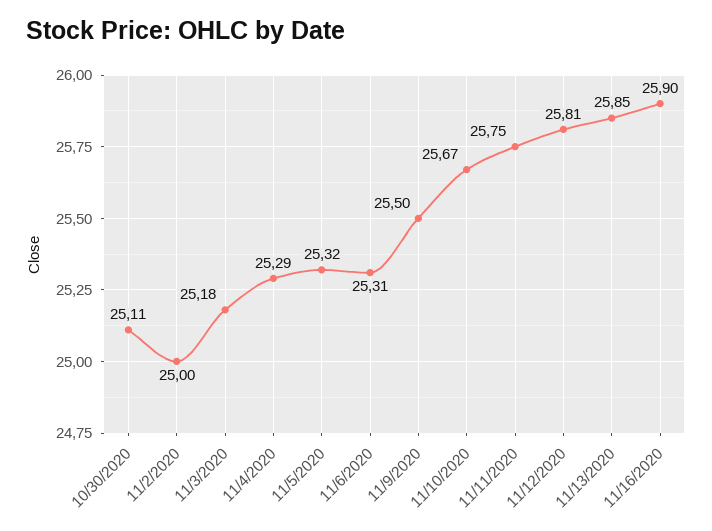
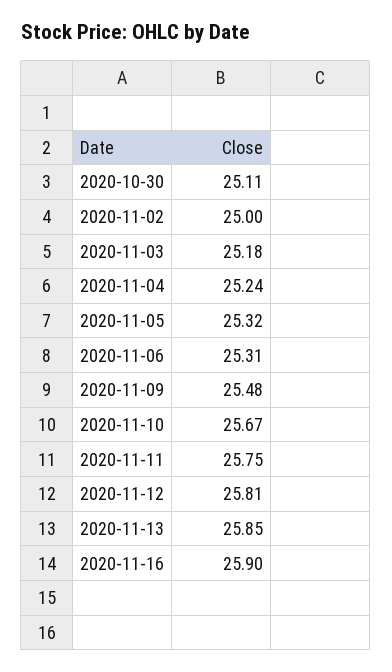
11/4/2020: 25.29 -> 25.24
11/9/2020: 25.5 -> 25.48

